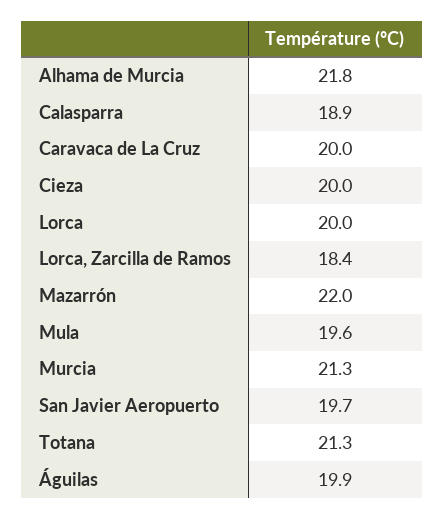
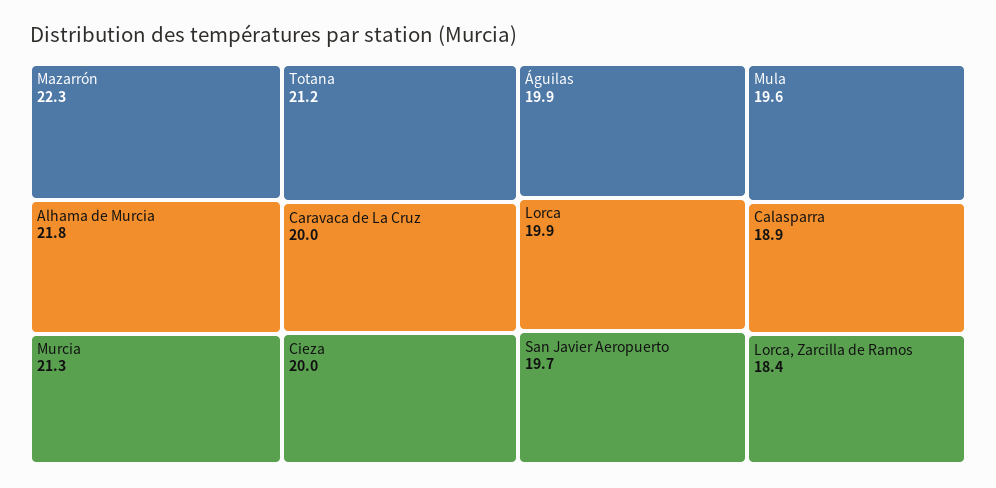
Lorca: 20 -> 19.9
Mazarrón: 22 -> 22.3
Totana: 21.3 -> 21.2

